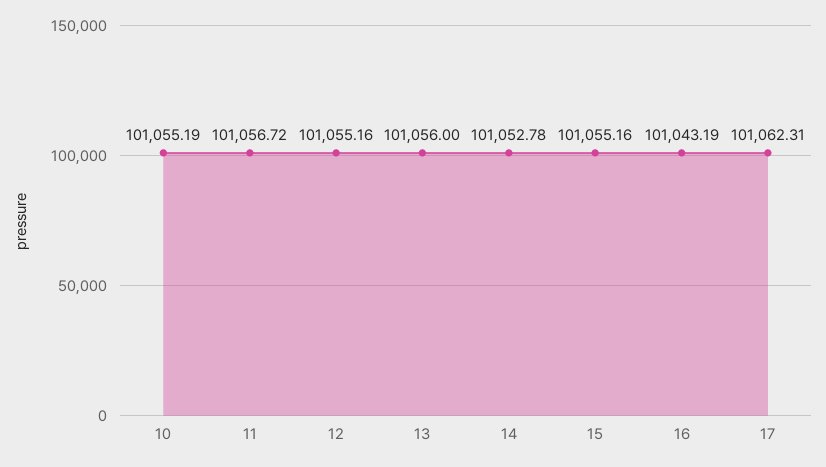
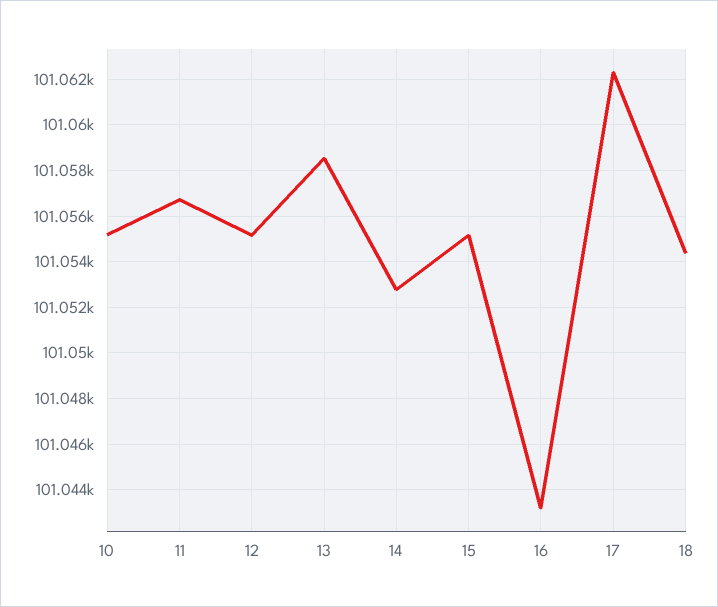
13: 101056 -> 101058.5
18: none -> 101054.5

